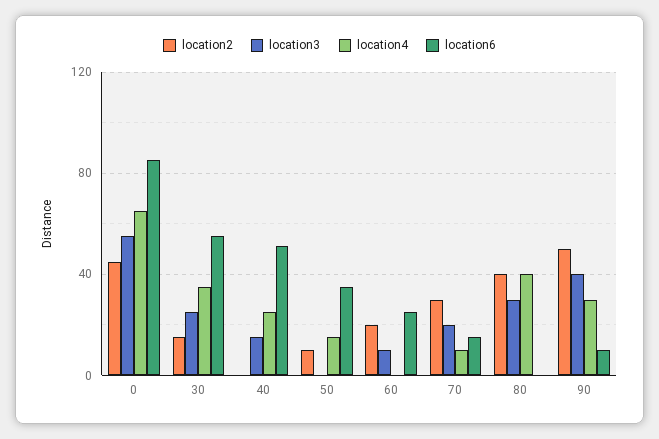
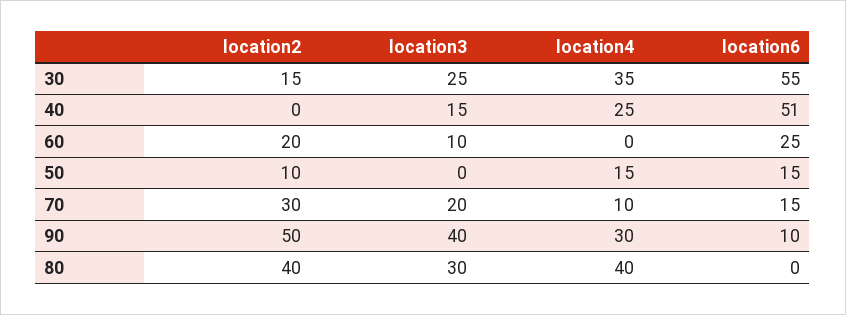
location2, 0: 45 -> none
location3, 0: 55 -> none
location4, 0: 65 -> none
location6, 0: 85 -> none
location6, 50: 35 -> 15

